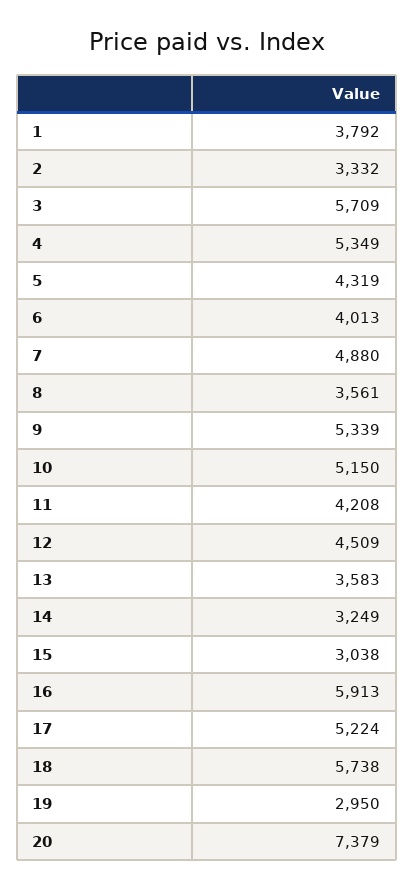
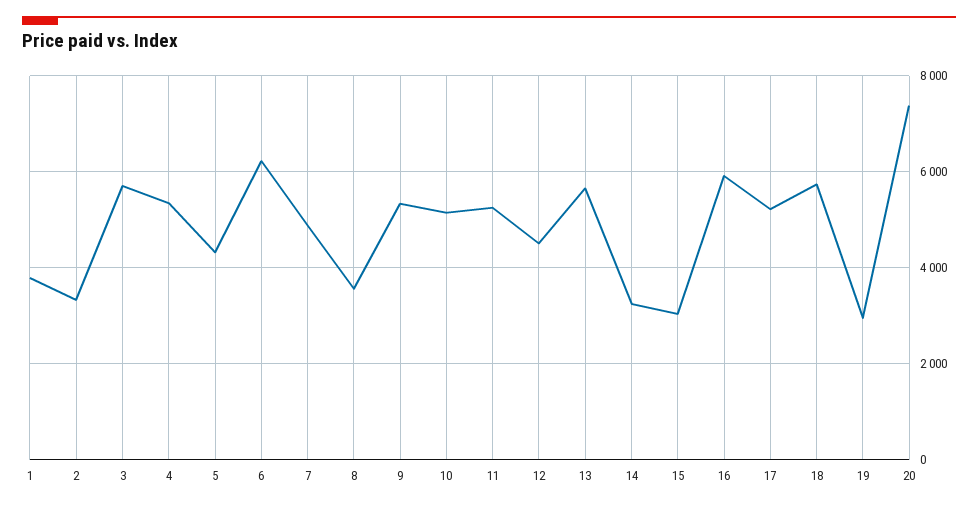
6: 4013 -> 6200
11: 4208 -> 5200
13: 3583 -> 5600

